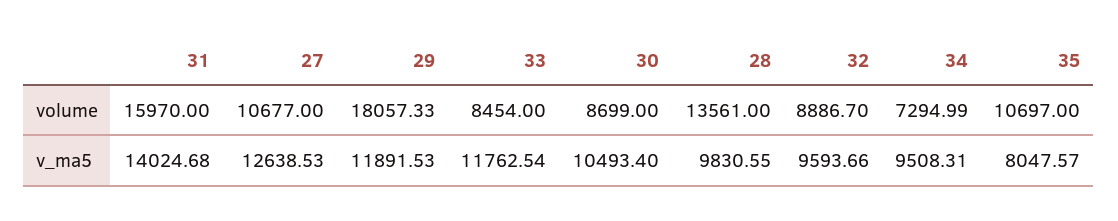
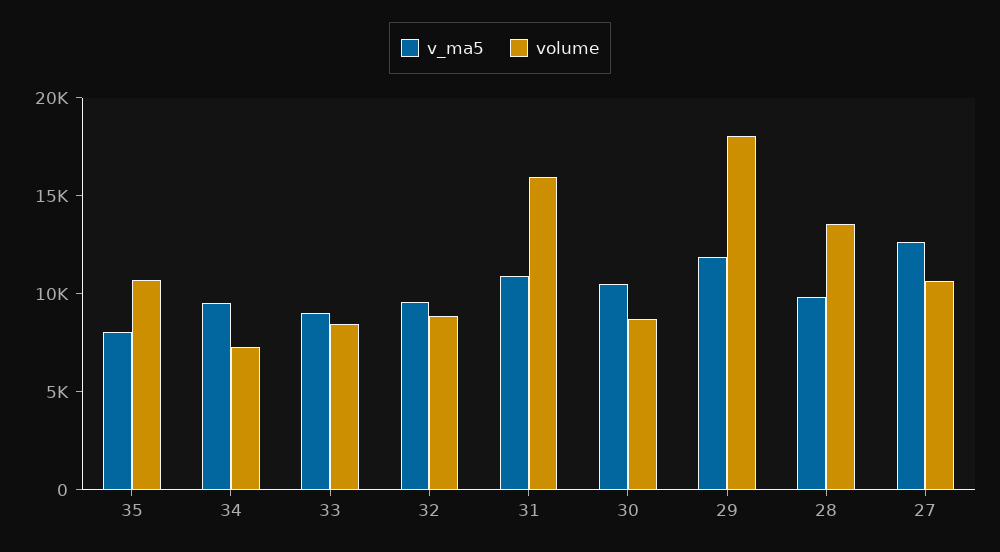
v_ma5, 31: 14024.68 -> 11000
v_ma5, 33: 11762.54 -> 9000

